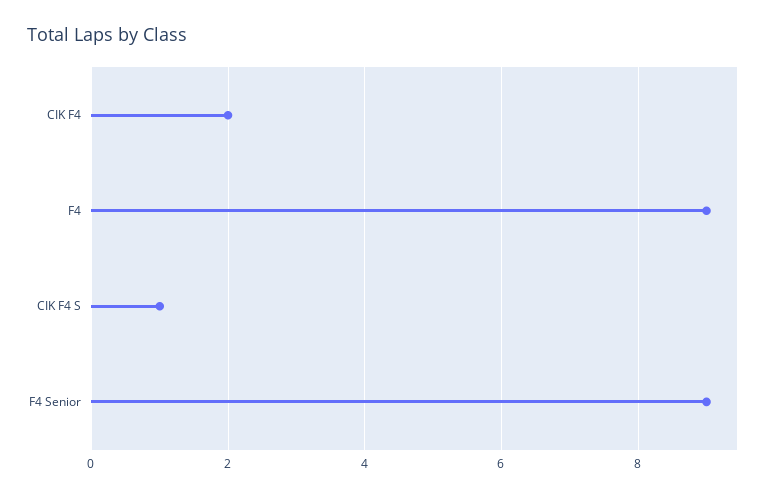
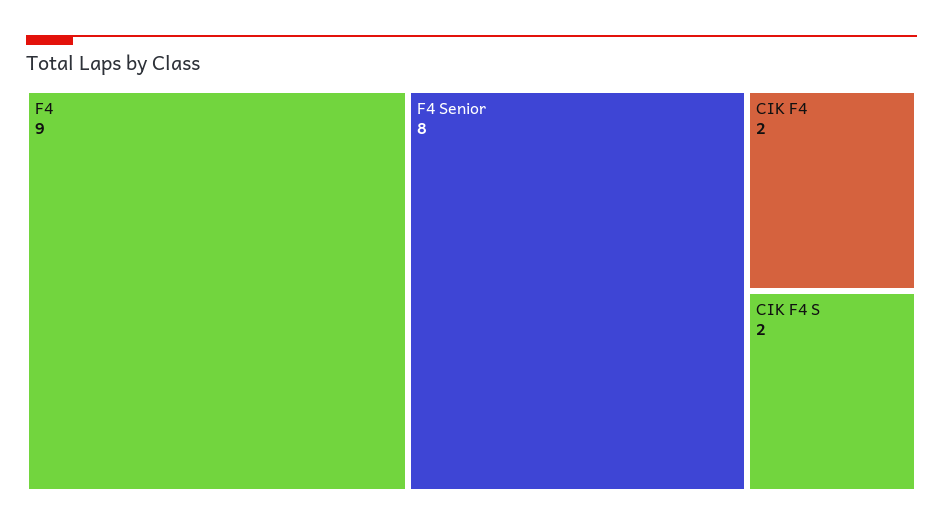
CIK F4 S: 1 -> 2
F4 Senior: 9 -> 8

